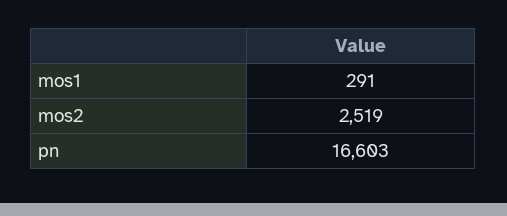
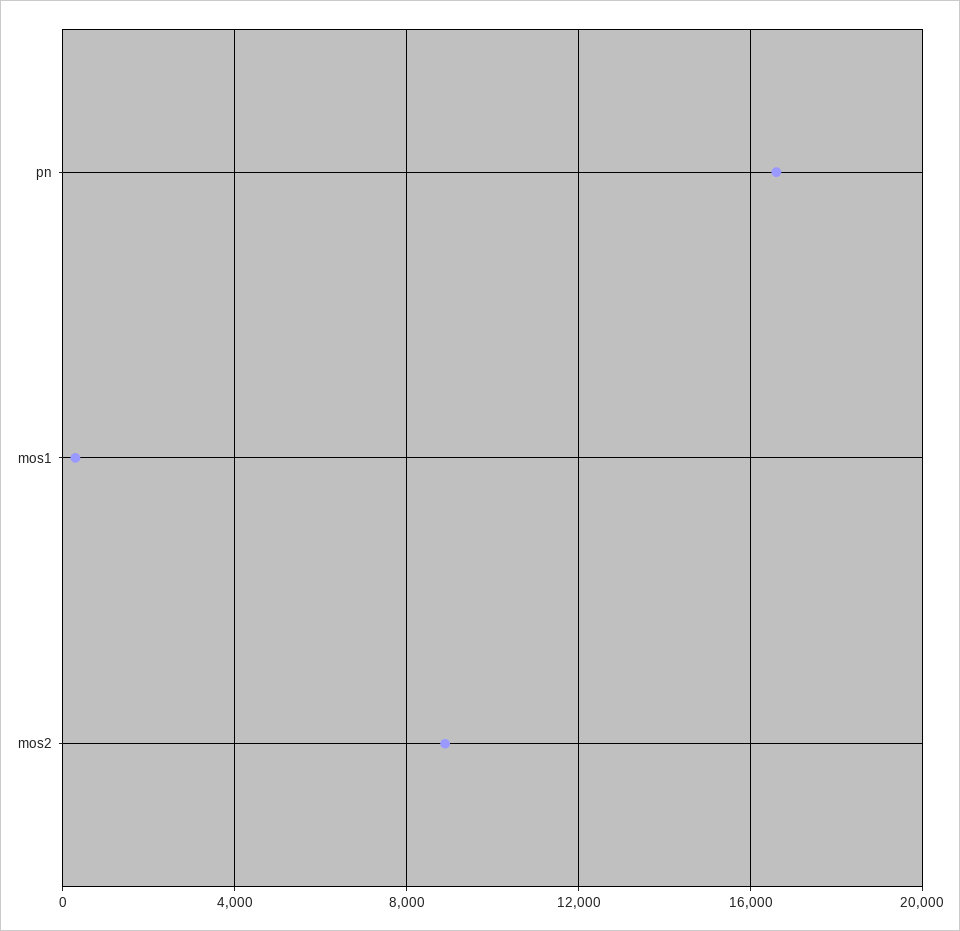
mos2: 2519 -> 9000

